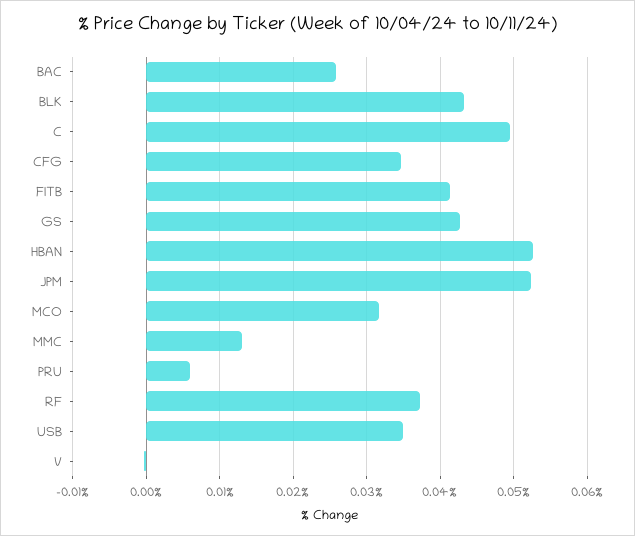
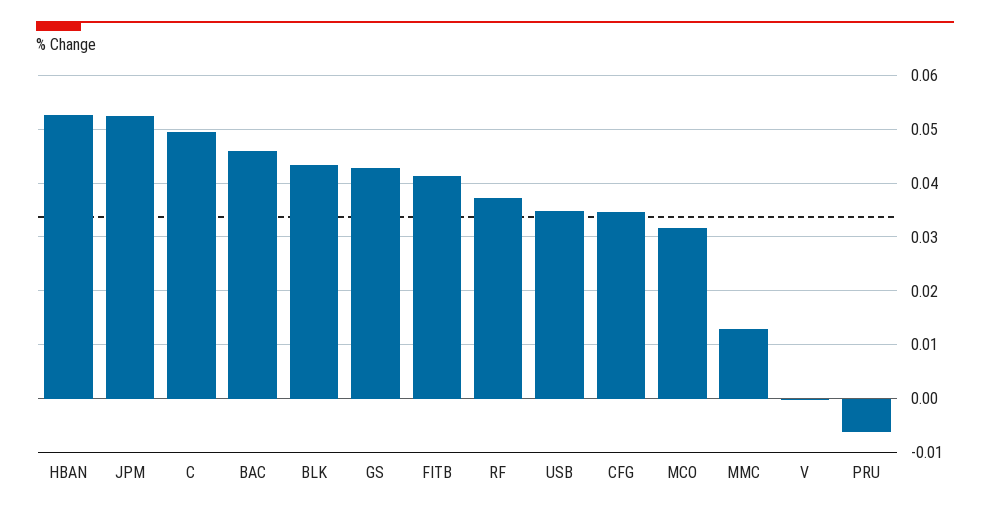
BAC: 0.026 -> 0.046
PRU: 0.006 -> -0.006

